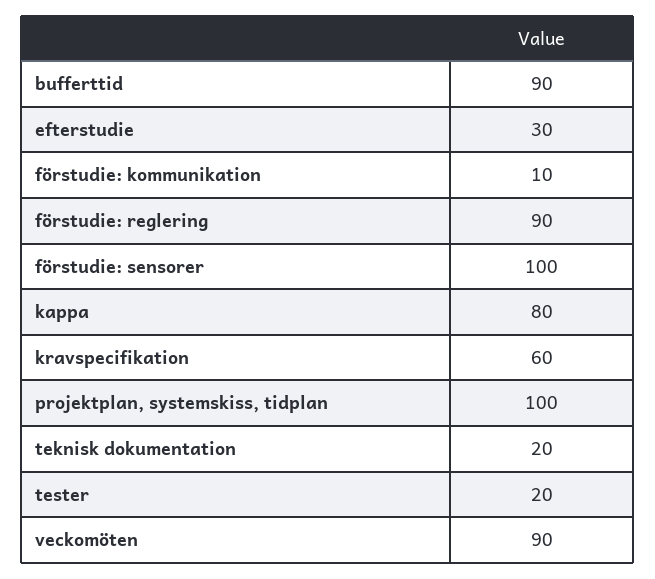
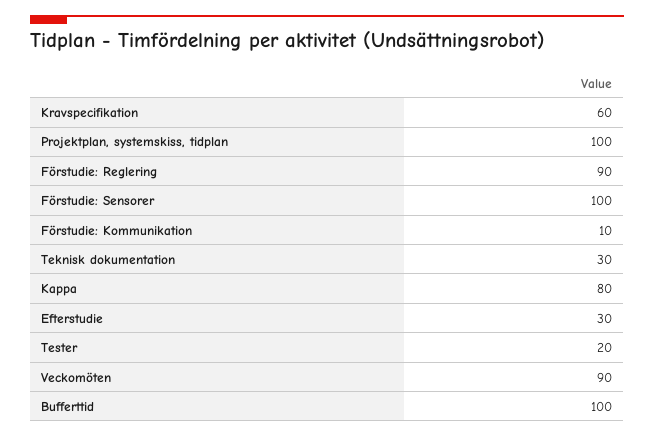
bufferttid: 90 -> 100
teknisk dokumentation: 20 -> 30

